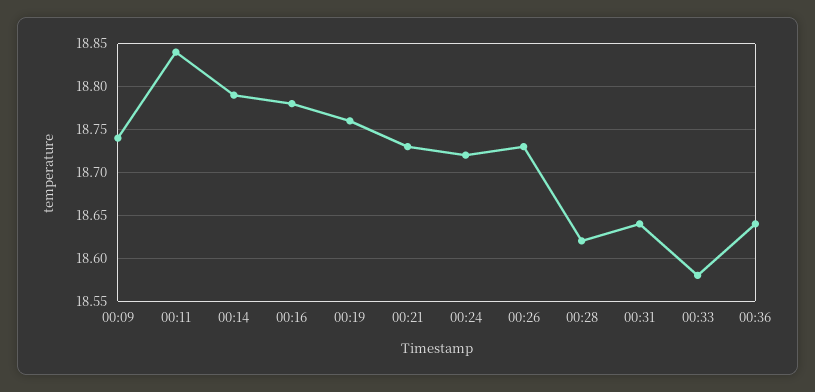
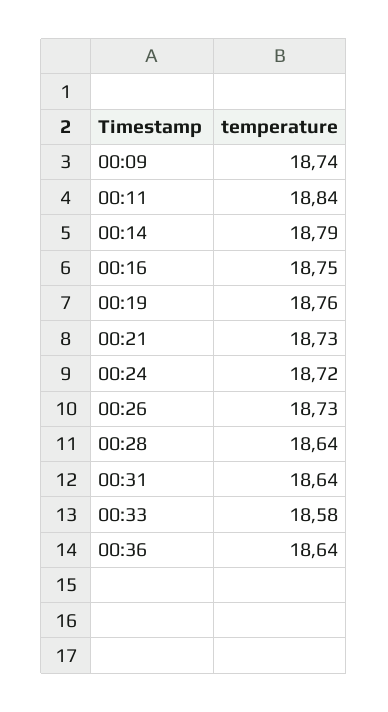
00:16: 18.78 -> 18.75
00:28: 18.62 -> 18.64

